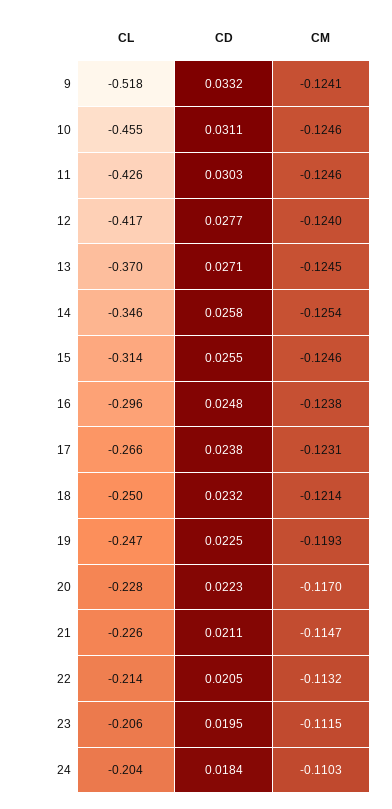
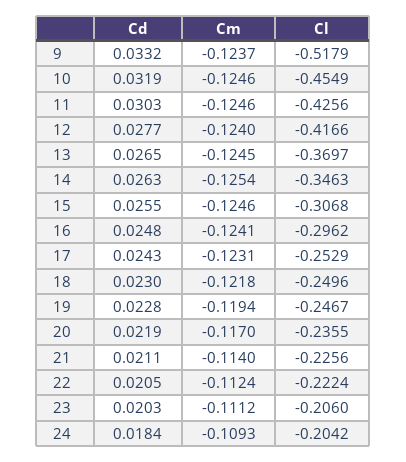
CM, 9: -0.1241 -> -0.1237
CD, 10: 0.0311 -> 0.0319
CD, 13: 0.0271 -> 0.0265
CD, 14: 0.0258 -> 0.0263
CL, 15: -0.314 -> -0.3068
CM, 16: -0.1238 -> -0.1241
CL, 17: -0.266 -> -0.2529
CD, 17: 0.0238 -> 0.0243
CD, 18: 0.0232 -> 0.023
CM, 18: -0.1214 -> -0.1218
CD, 19: 0.0225 -> 0.0228
CM, 19: -0.1193 -> -0.1194
CL, 20: -0.228 -> -0.2355
CD, 20: 0.0223 -> 0.0219
CM, 21: -0.1147 -> -0.114
CL, 22: -0.214 -> -0.2224
CM, 22: -0.1132 -> -0.1124
CD, 23: 0.0195 -> 0.0203
CM, 23: -0.1115 -> -0.1112
CM, 24: -0.1103 -> -0.1093

